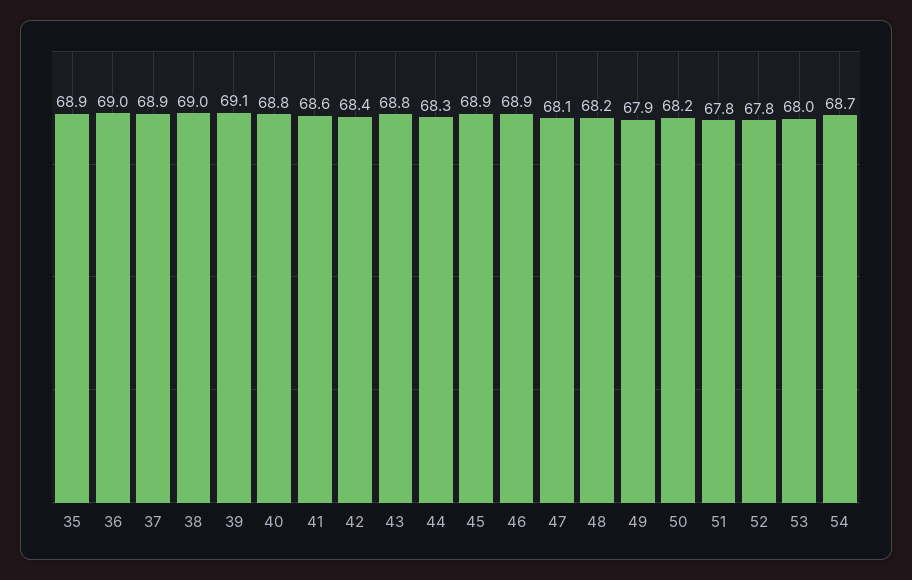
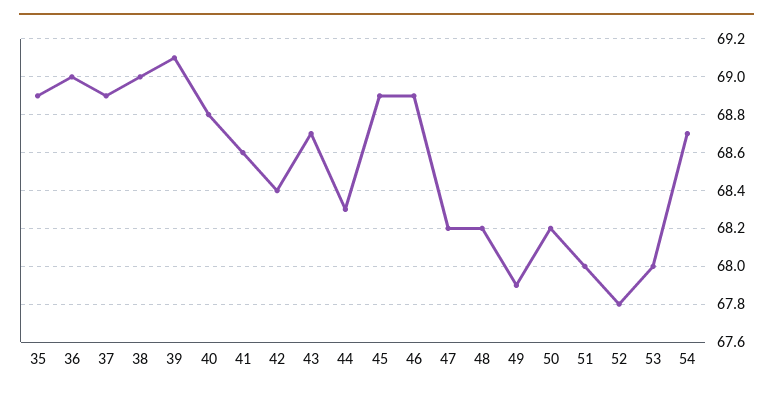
43: 68.8 -> 68.7
47: 68.1 -> 68.2
51: 67.8 -> 68

